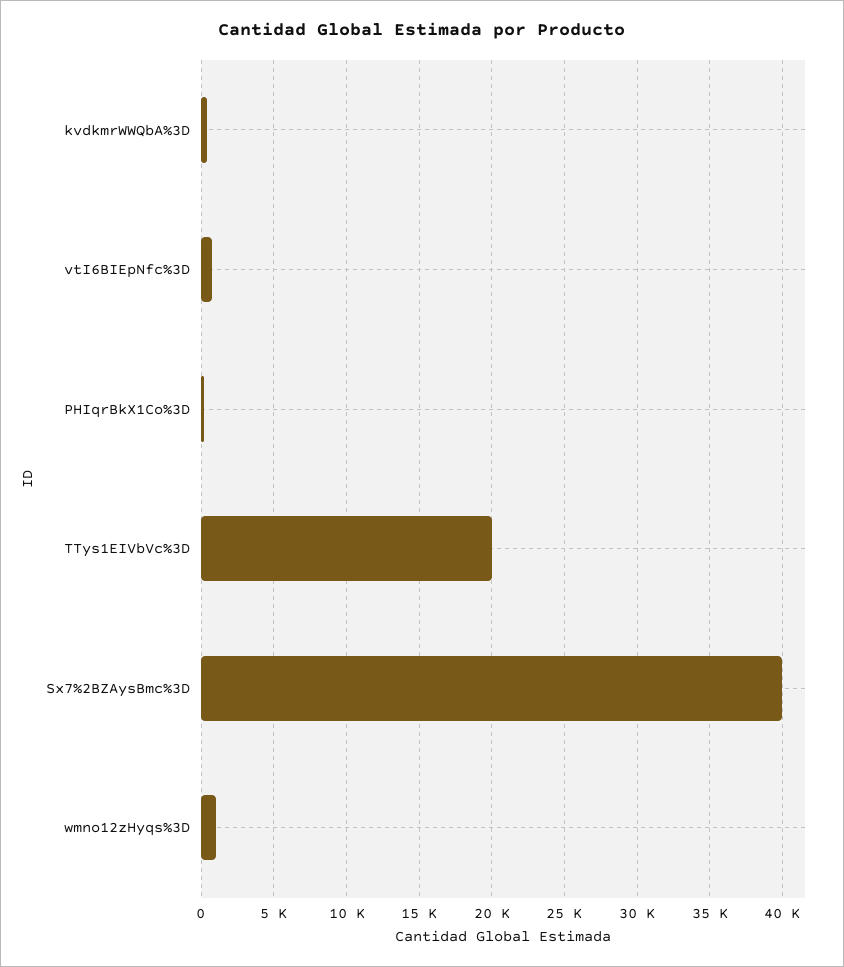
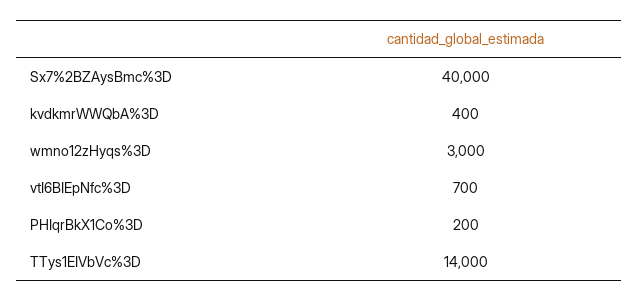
TTys1EIVbVc%3D: 20000 -> 14000
wmno12zHyqs%3D: 1000 -> 3000

